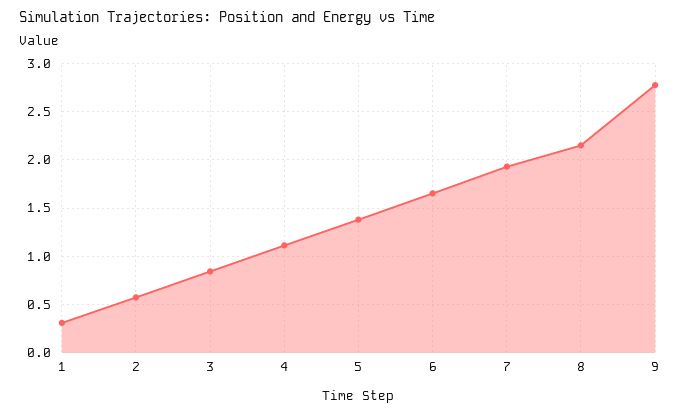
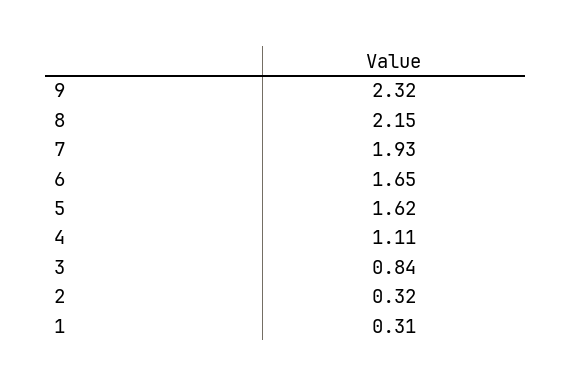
2: 0.6 -> 0.32
5: 1.4 -> 1.62
9: 2.8 -> 2.32

